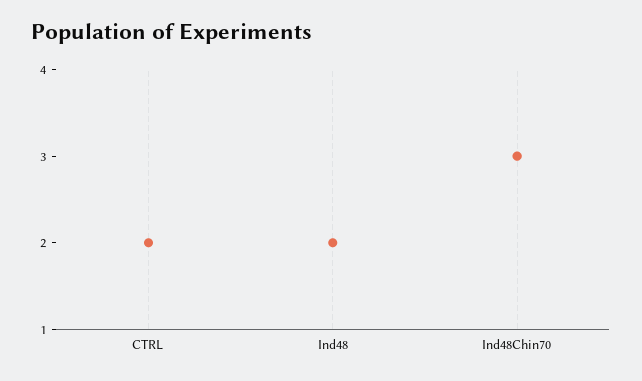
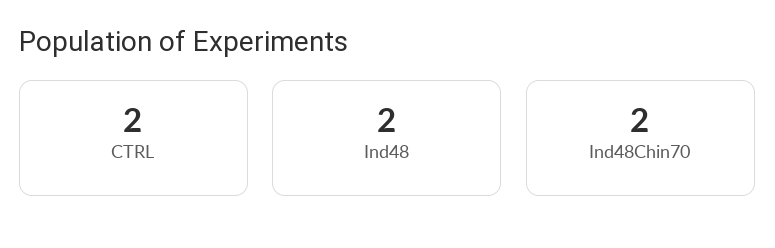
Ind48Chin70: 3 -> 2

